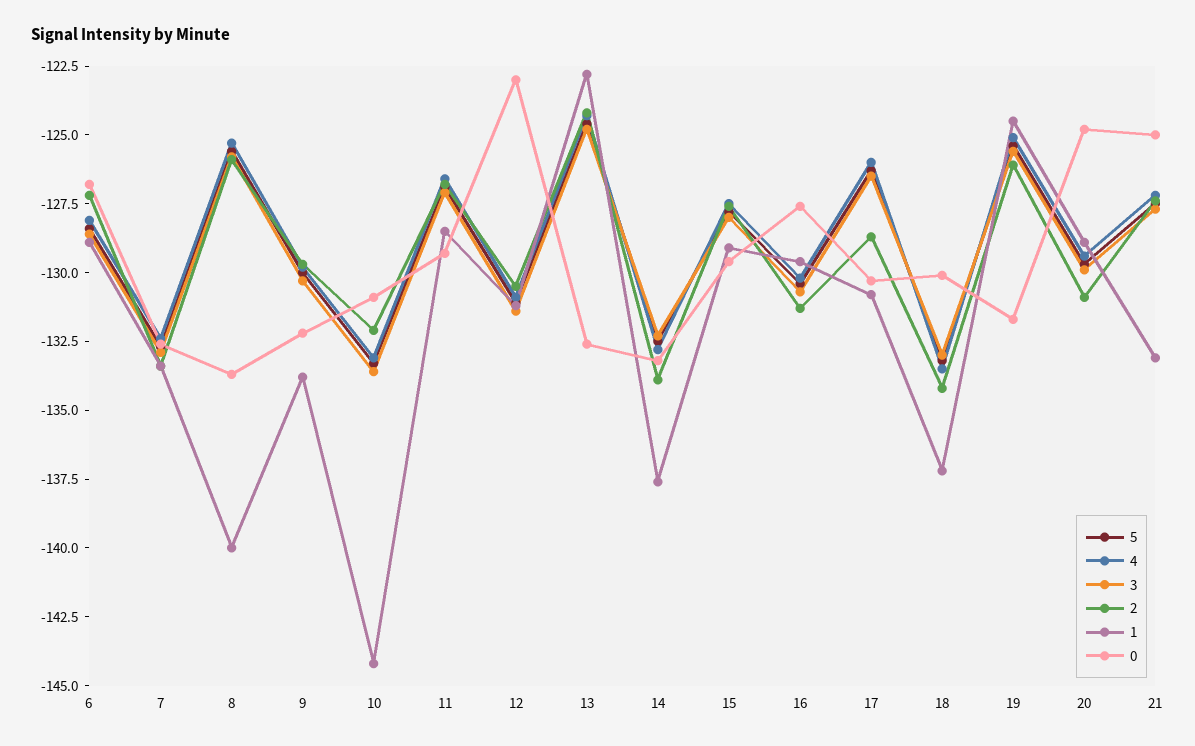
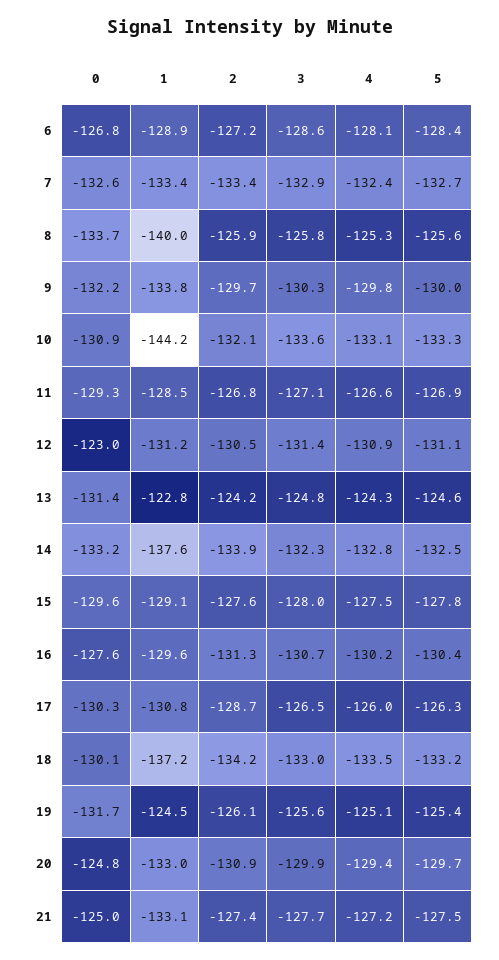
0, 13: -132.5 -> -131.4
1, 20: -129 -> -133

